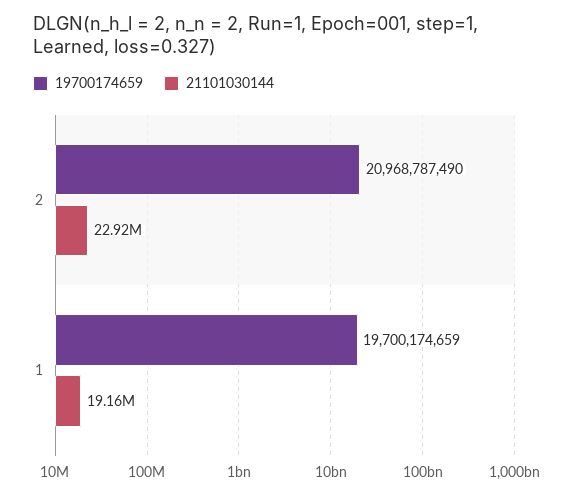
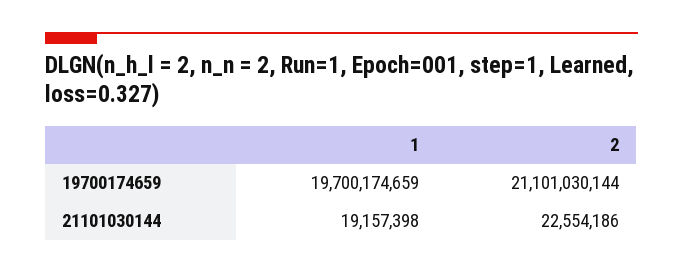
19700174659, 2: 20968787490 -> 21101030144
21101030144, 2: 22920000 -> 22554186

